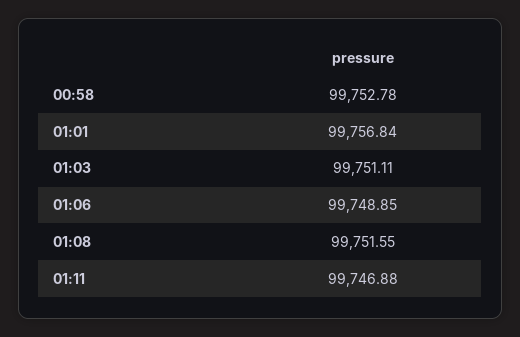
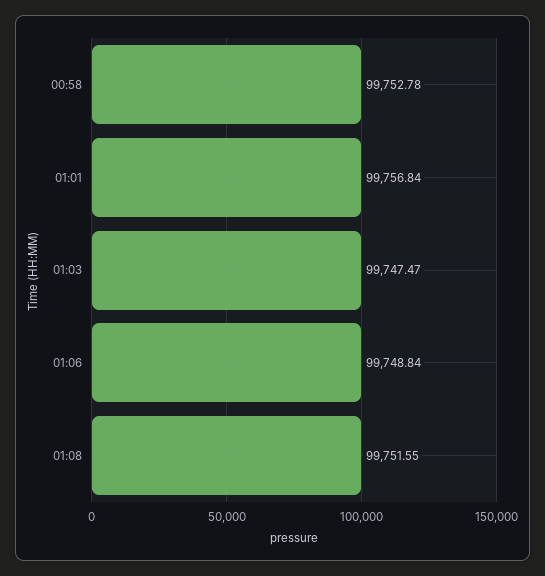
01:03: 99751.11 -> 99747.47
01:06: 99748.85 -> 99748.84
01:11: 99746.88 -> none

